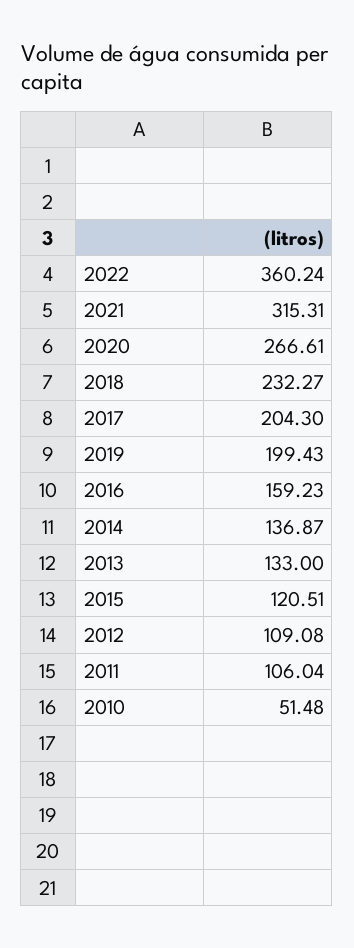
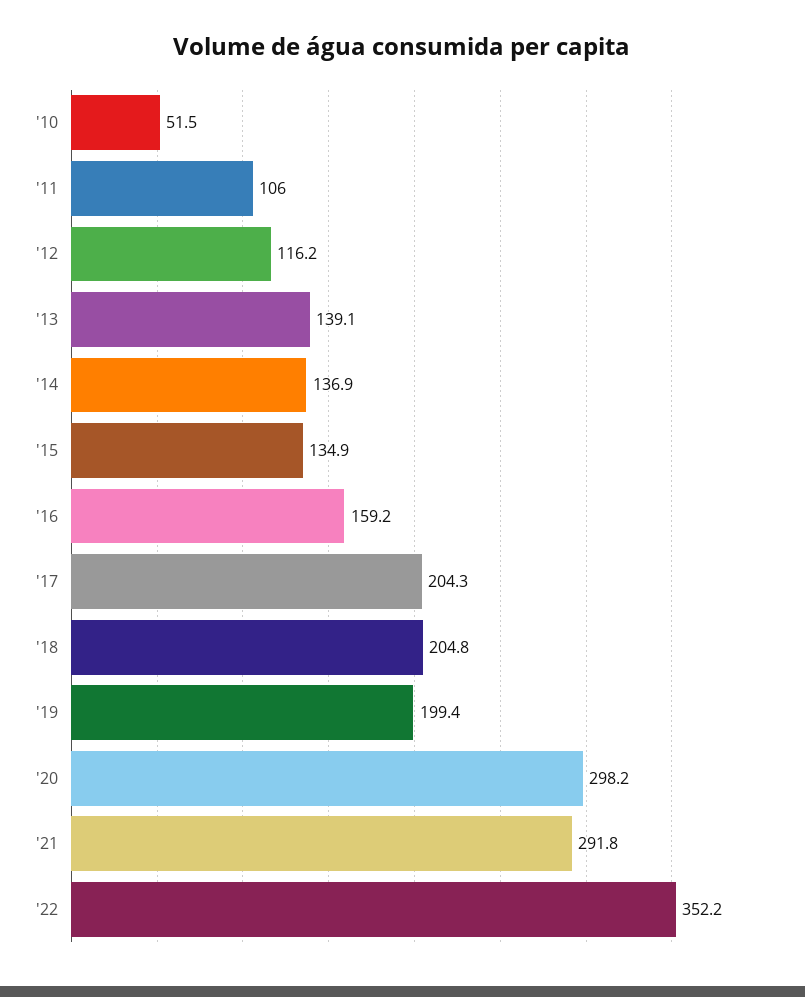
2022: 360.24 -> 352.2
2021: 315.31 -> 291.8
2020: 266.61 -> 298.2
2018: 232.27 -> 204.8
2013: 133 -> 139.1
2015: 120.51 -> 134.9
2012: 109.08 -> 116.2

